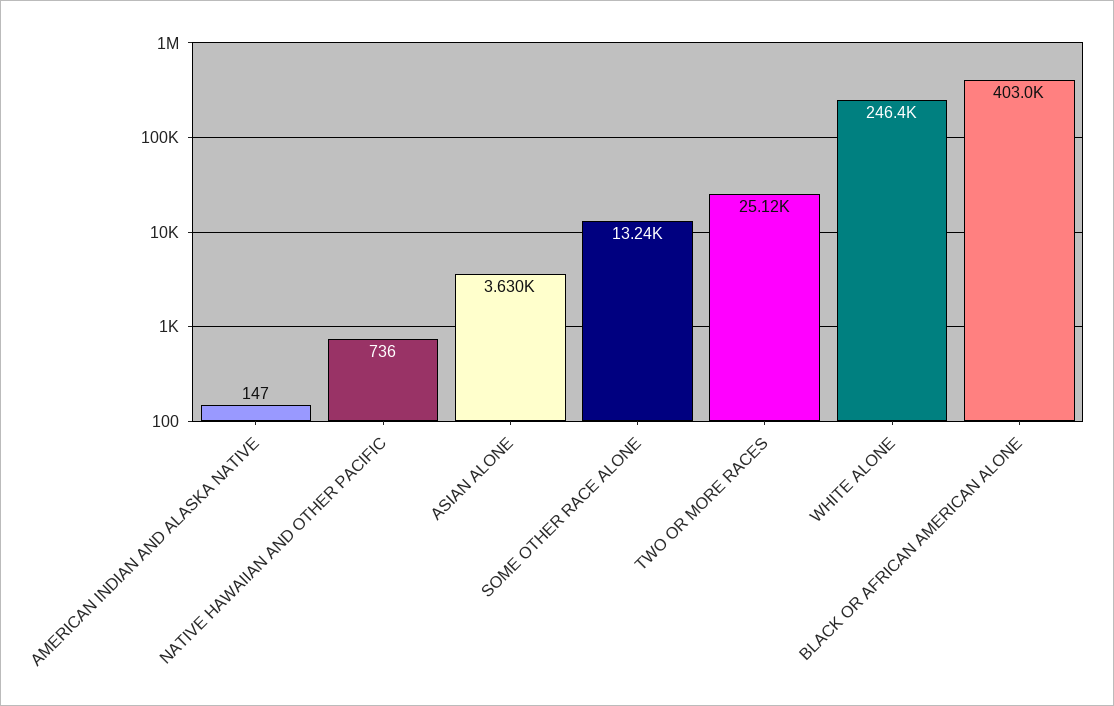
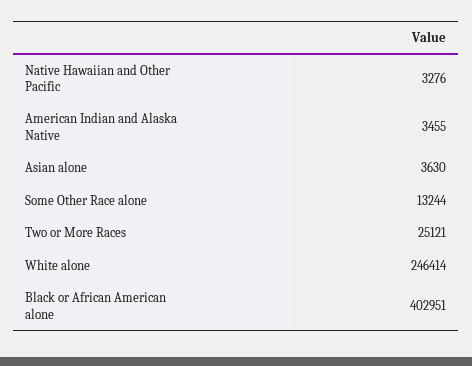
AMERICAN INDIAN AND ALASKA NATIVE: 147 -> 3455
NATIVE HAWAIIAN AND OTHER PACIFIC: 736 -> 3276

